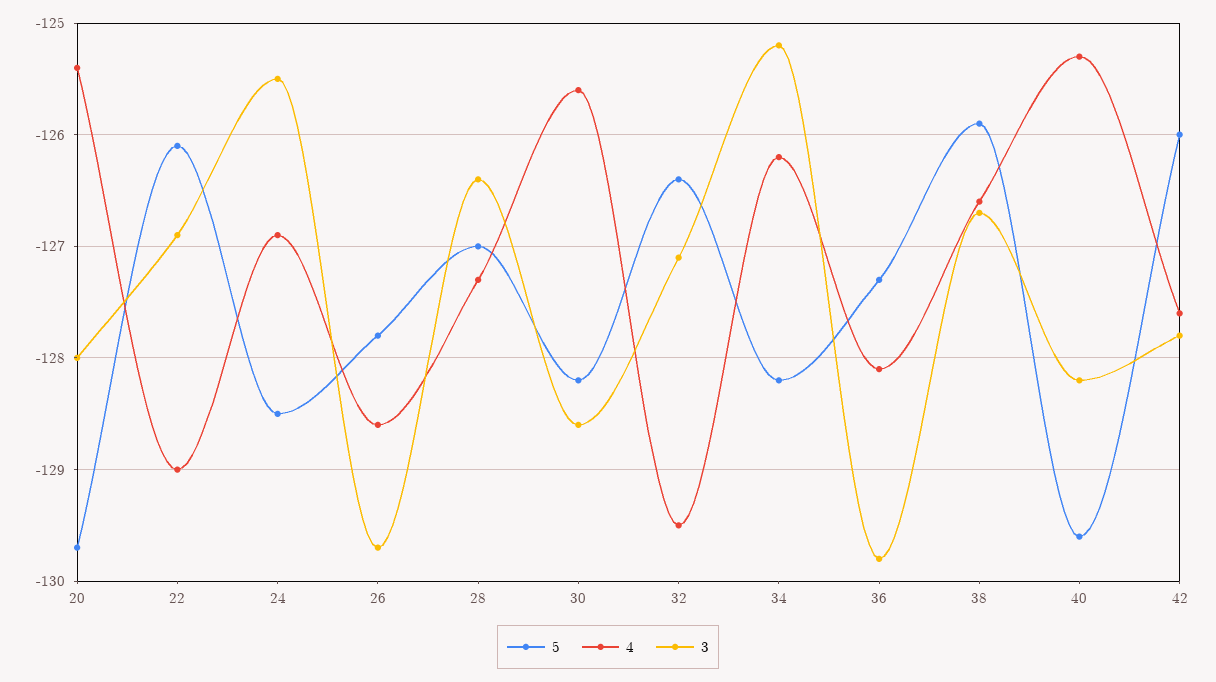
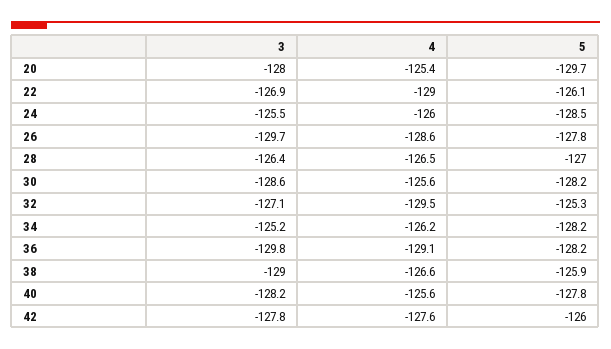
4, 24: -126.9 -> -126
4, 28: -127.3 -> -126.5
5, 32: -126.4 -> -125.3
5, 36: -127.3 -> -128.2
4, 36: -128.1 -> -129.1
3, 38: -126.7 -> -129
5, 40: -129.6 -> -127.8
4, 40: -125.3 -> -125.6

